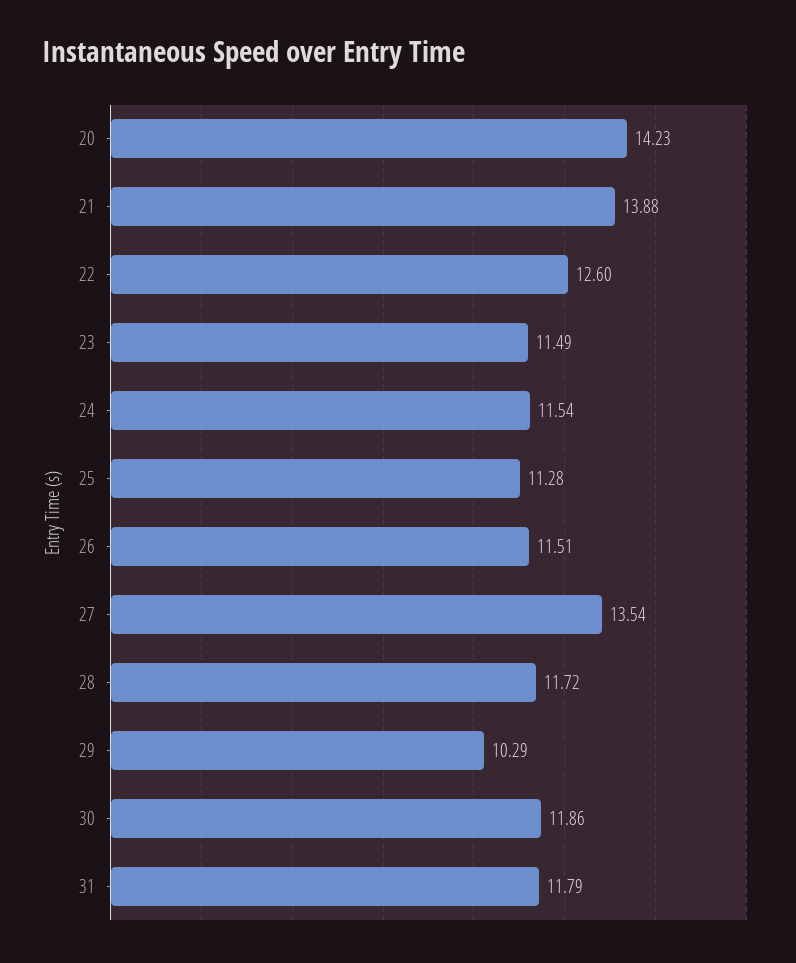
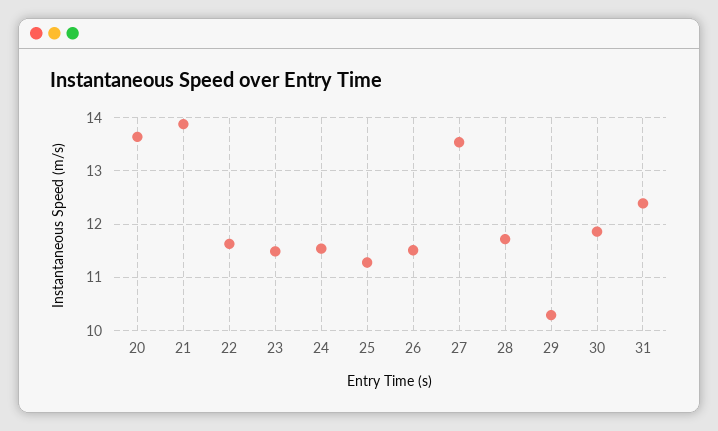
20: 14.23 -> 13.6
22: 12.6 -> 11.6
31: 11.79 -> 12.4

